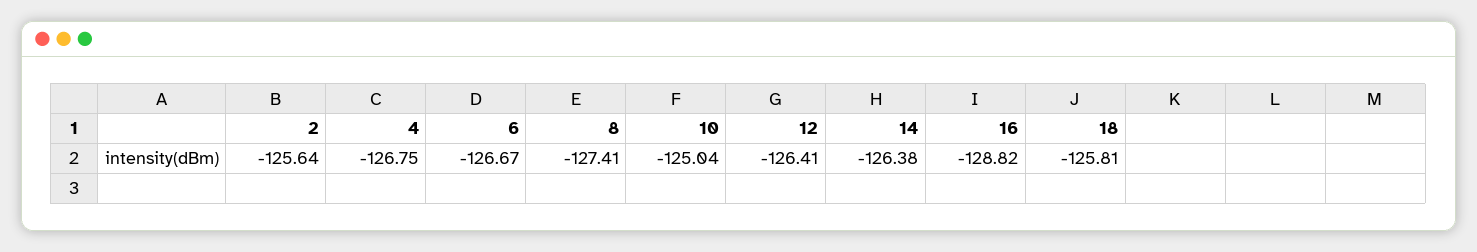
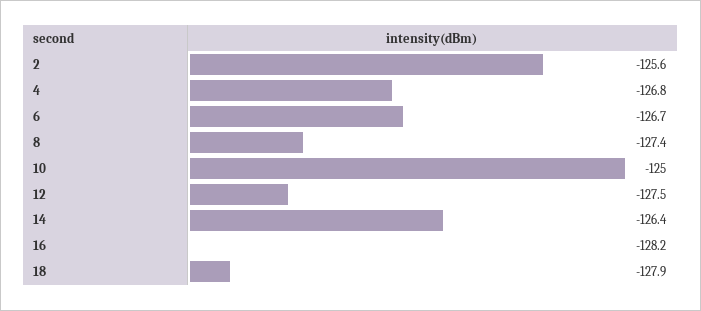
12: -126.41 -> -127.5
16: -128.82 -> -128.2
18: -125.81 -> -127.9

